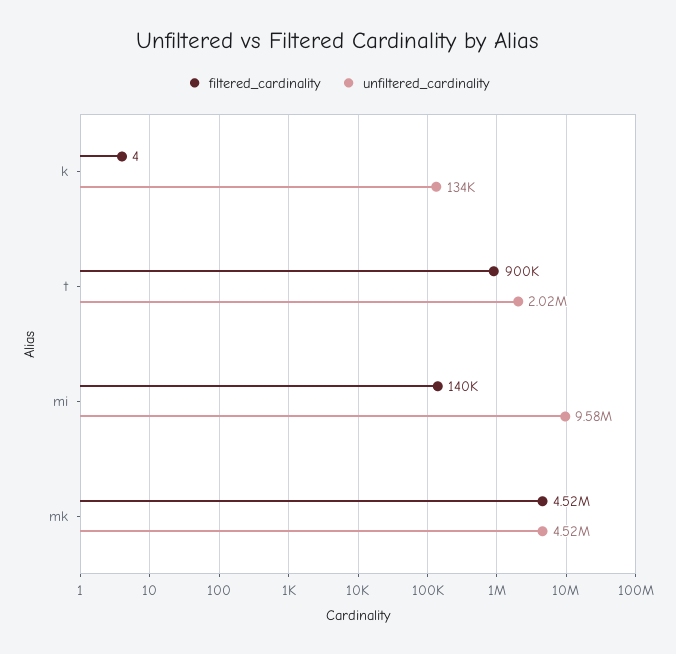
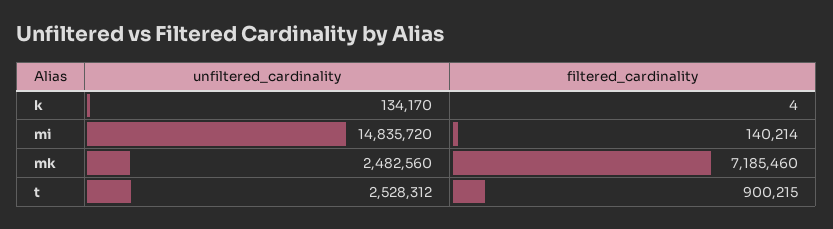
unfiltered_cardinality, t: 2020000 -> 2528312
unfiltered_cardinality, mi: 9580000 -> 14835720
filtered_cardinality, mk: 4520000 -> 7185460
unfiltered_cardinality, mk: 4520000 -> 2482560

